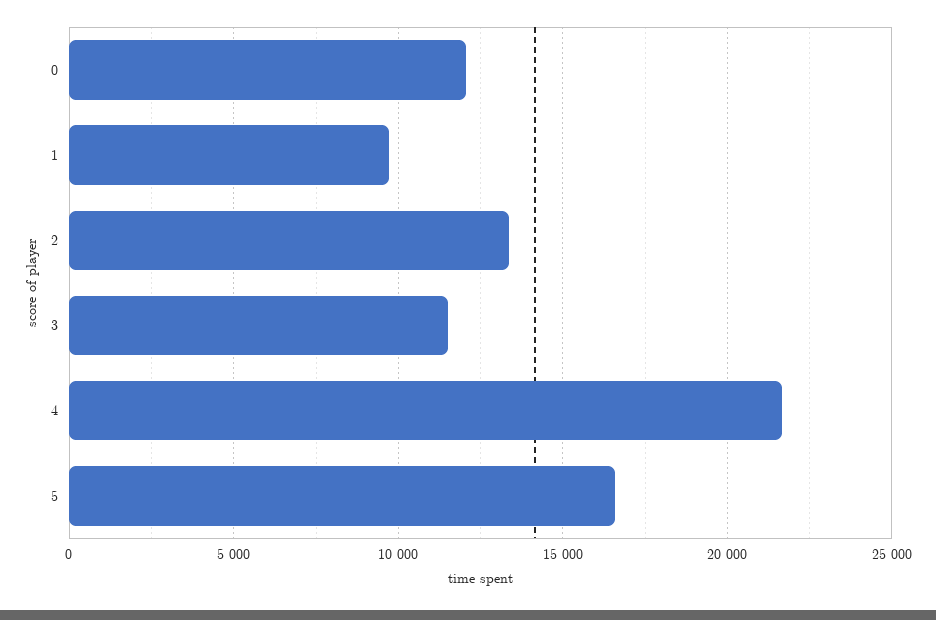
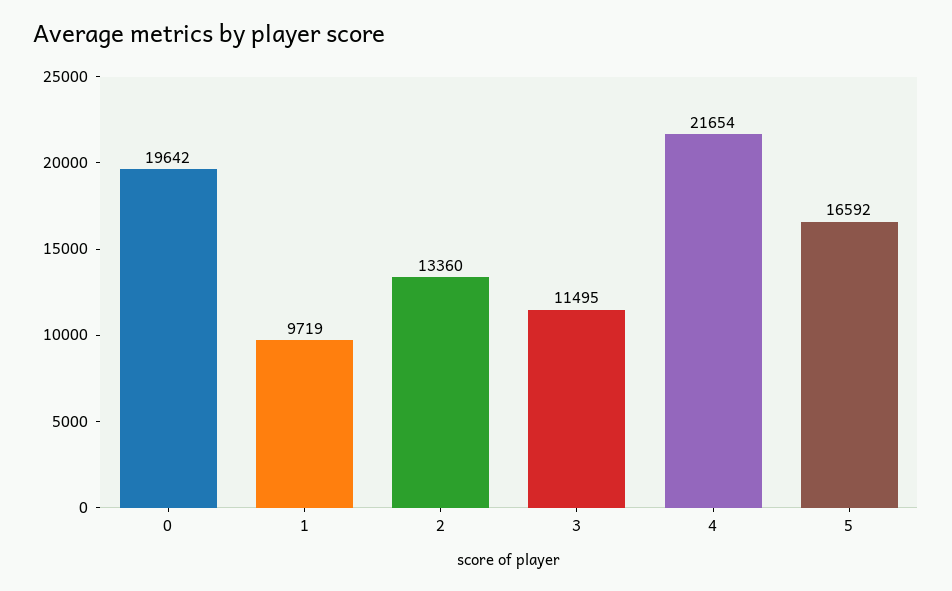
0: 12000 -> 19642

